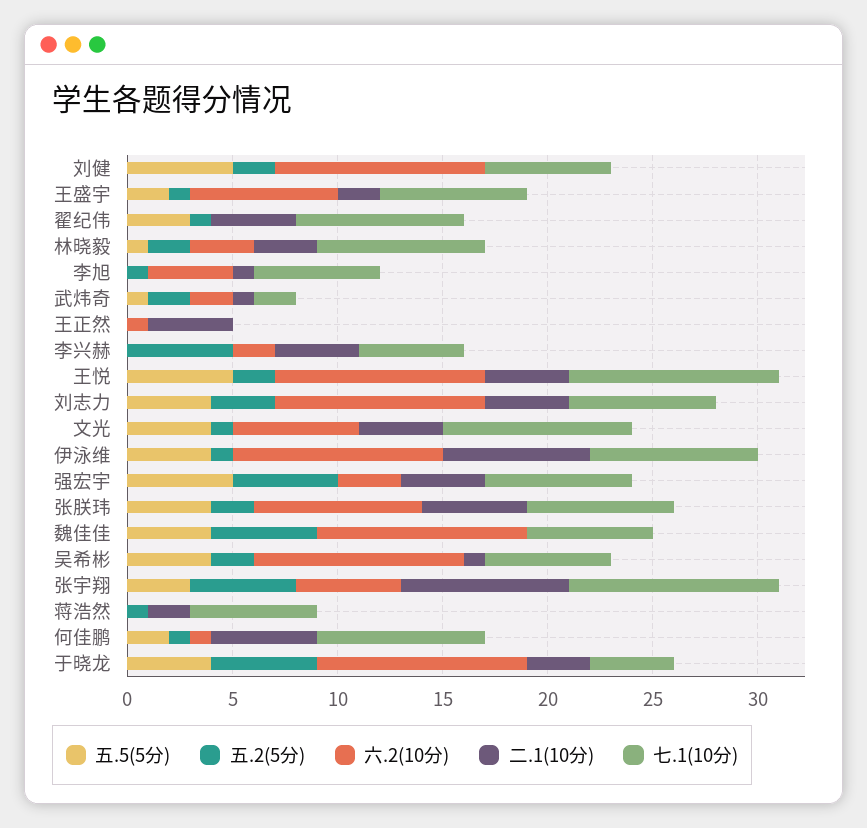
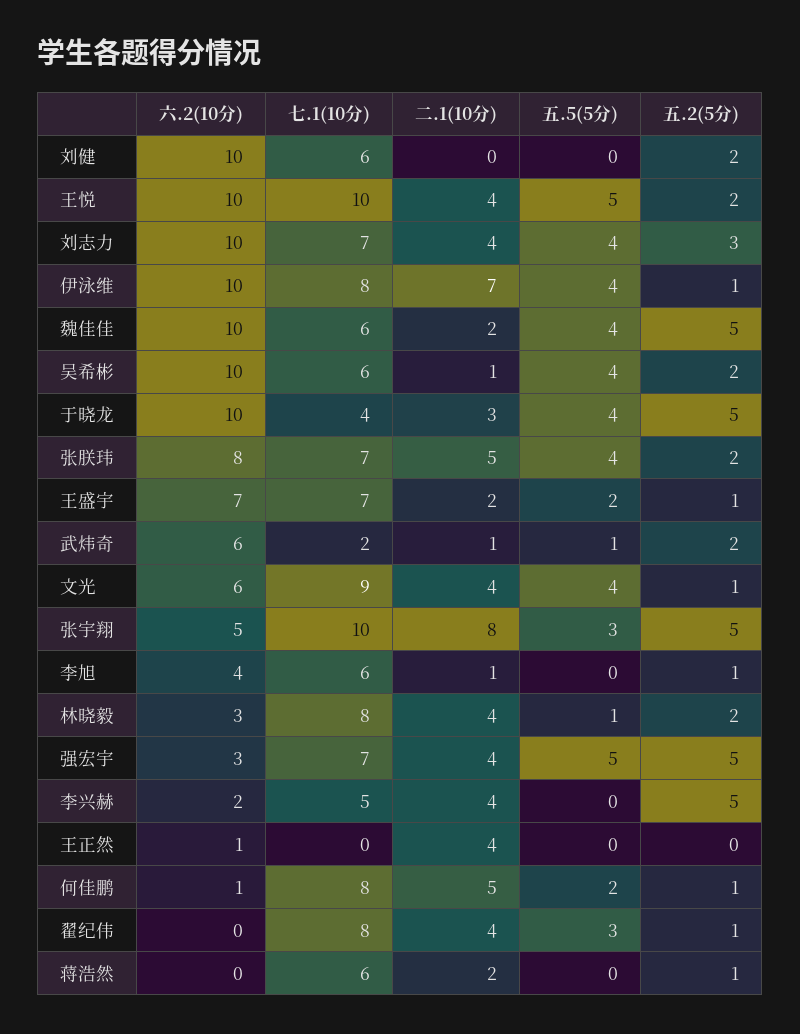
五.5(5分), 刘健: 5 -> 0
二.1(10分), 林晓毅: 3 -> 4
六.2(10分), 武炜奇: 2 -> 6
二.1(10分), 魏佳佳: 0 -> 2

